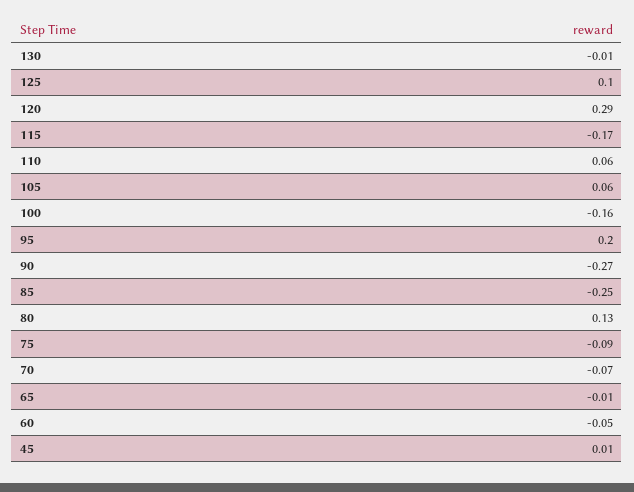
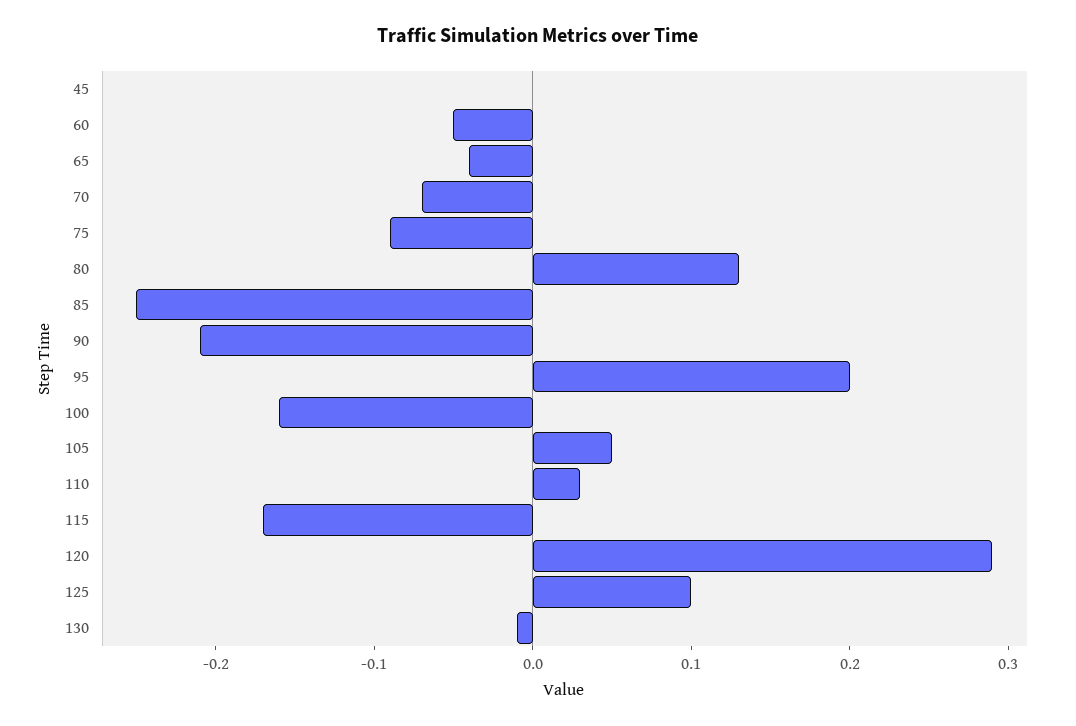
110: 0.06 -> 0.03
105: 0.06 -> 0.05
90: -0.27 -> -0.21
65: -0.01 -> -0.04
45: 0.01 -> 0

